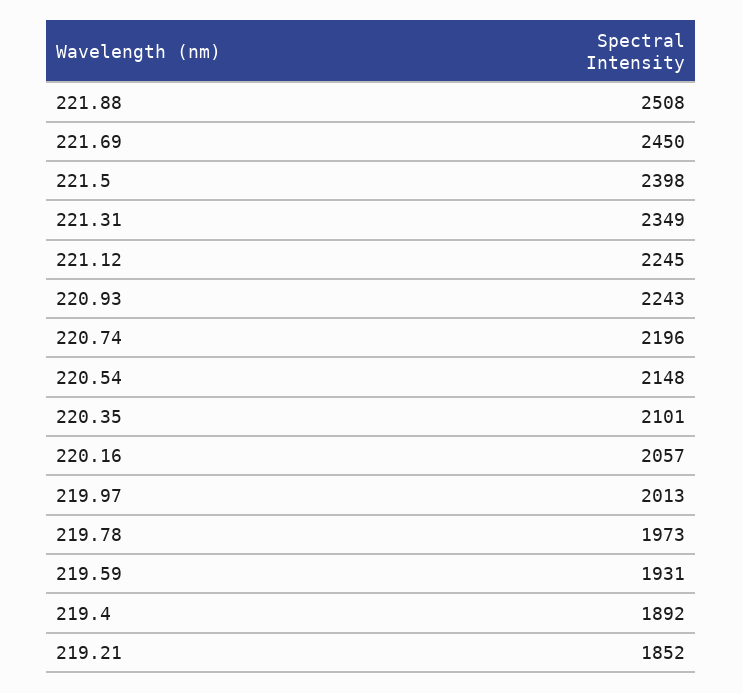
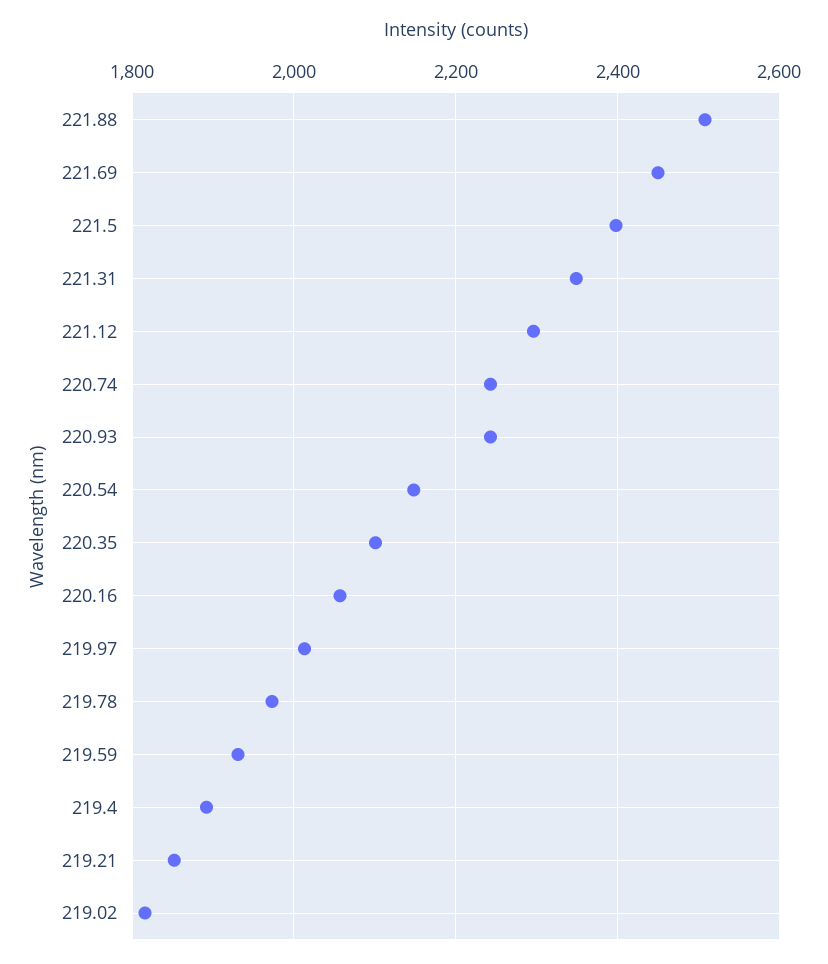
221.12: 2245 -> 2300
220.74: 2196 -> 2240
219.02: none -> 1820

